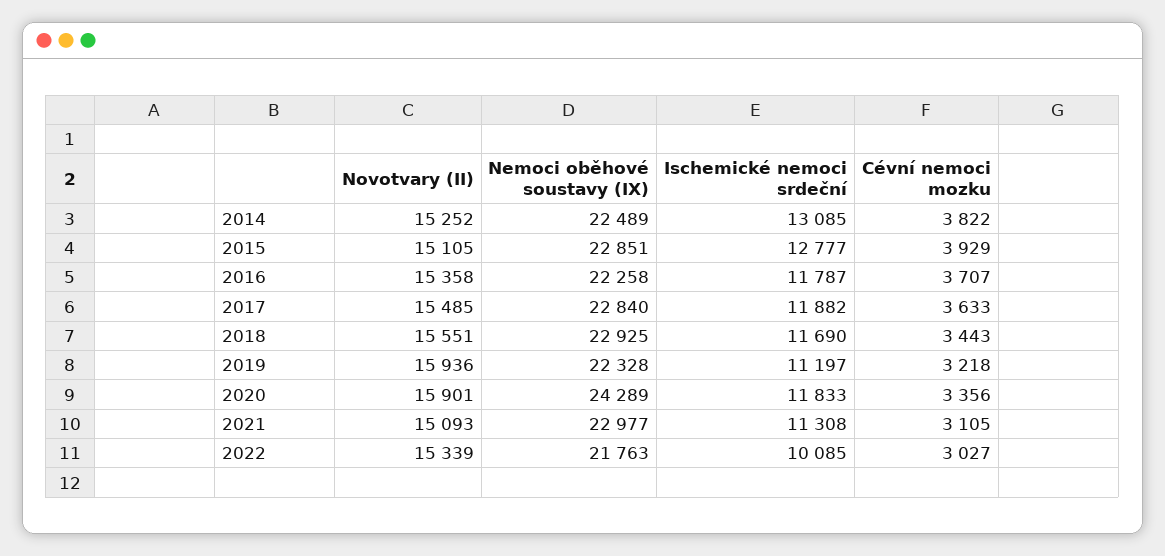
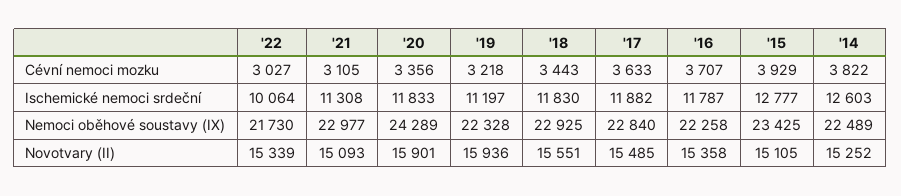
Ischemické nemoci srdeční, 2014: 13085 -> 12603
Nemoci oběhové soustavy (IX), 2015: 22851 -> 23425
Ischemické nemoci srdeční, 2018: 11690 -> 11830
Nemoci oběhové soustavy (IX), 2022: 21763 -> 21730
Ischemické nemoci srdeční, 2022: 10085 -> 10064

